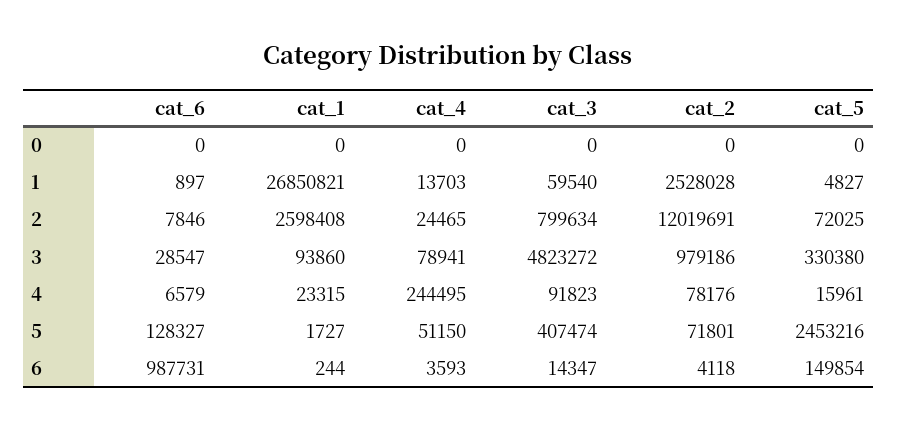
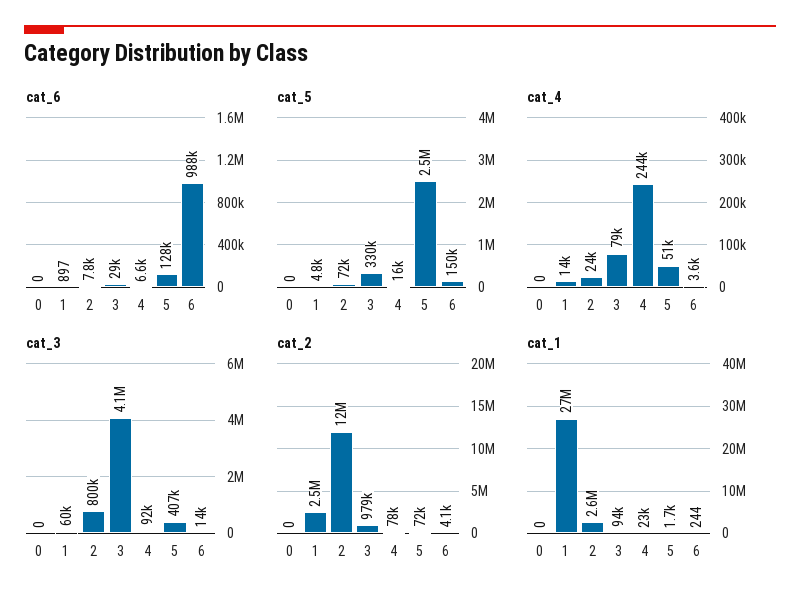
cat_3, 3: 4823272 -> 4100000

